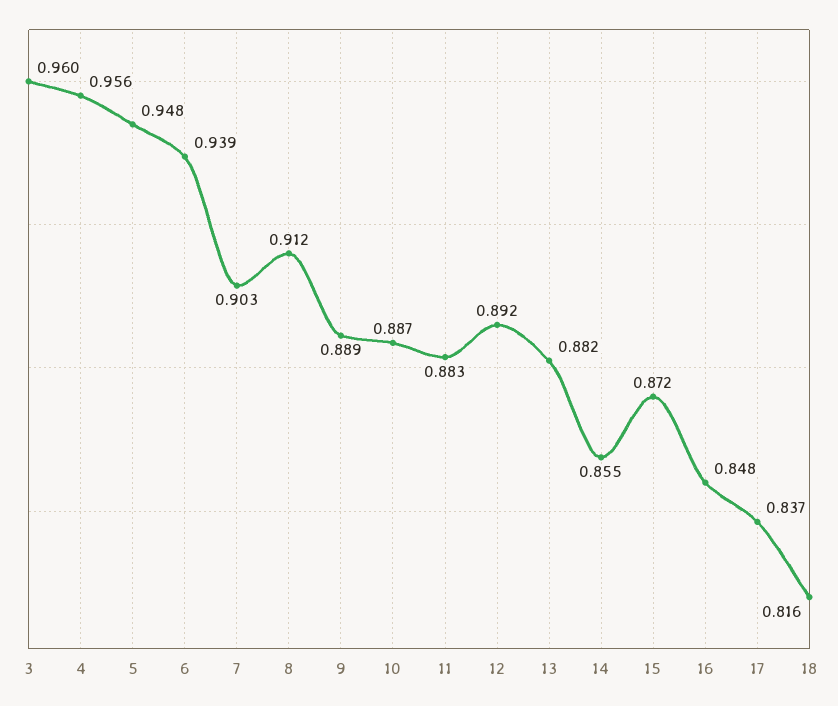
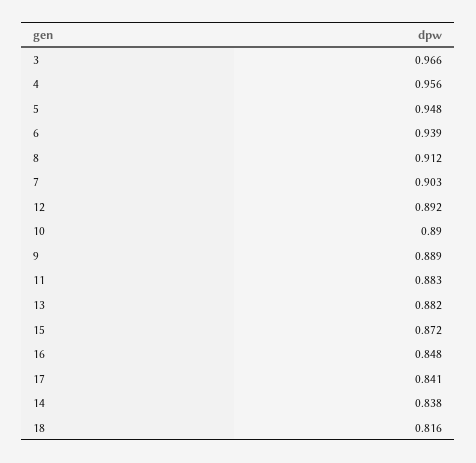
3: 0.96 -> 0.966
10: 0.887 -> 0.89
14: 0.855 -> 0.838
17: 0.837 -> 0.841

